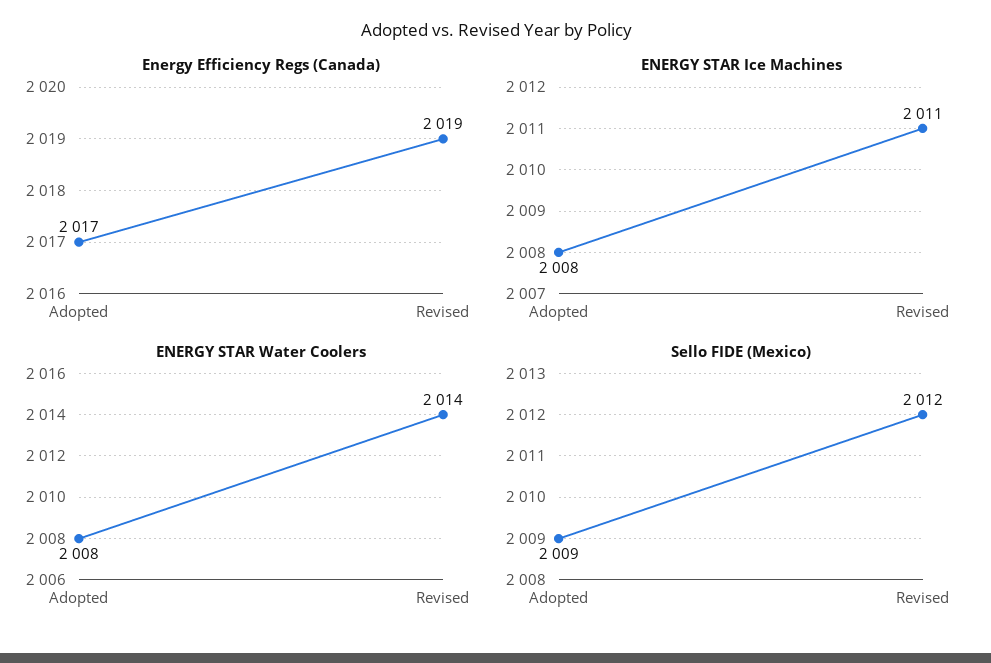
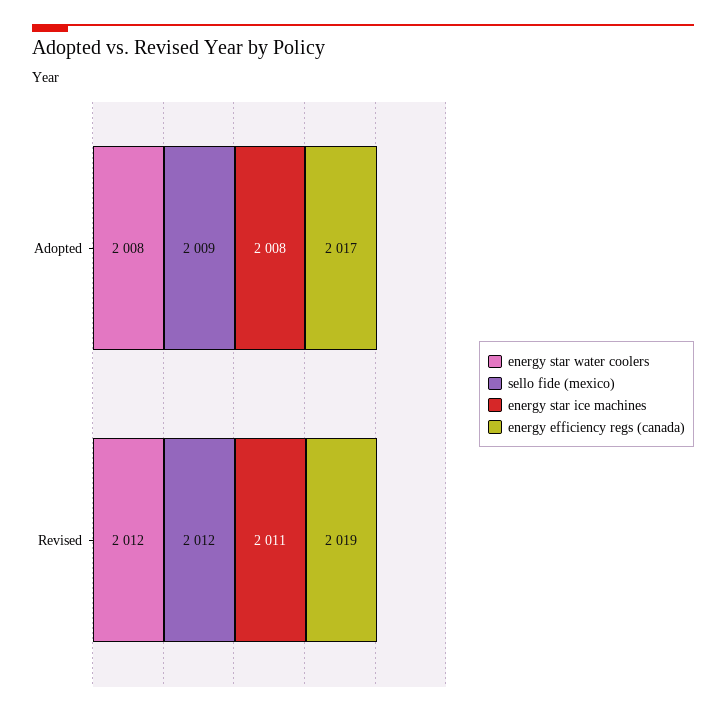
ENERGY STAR Water Coolers, Revised: 2014 -> 2012

